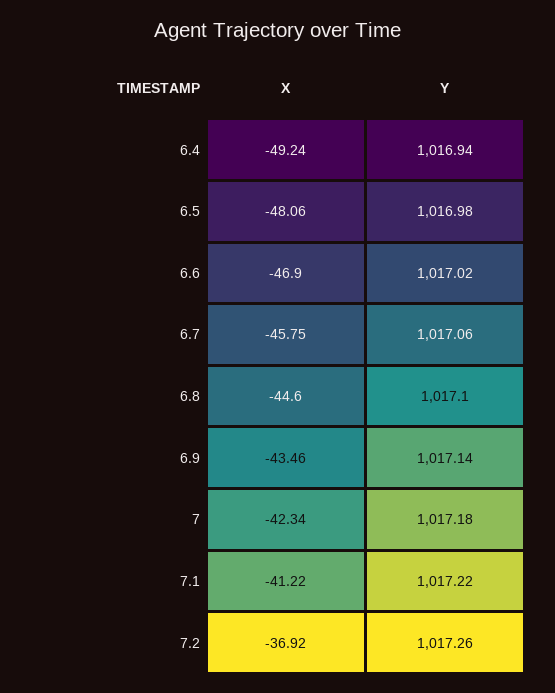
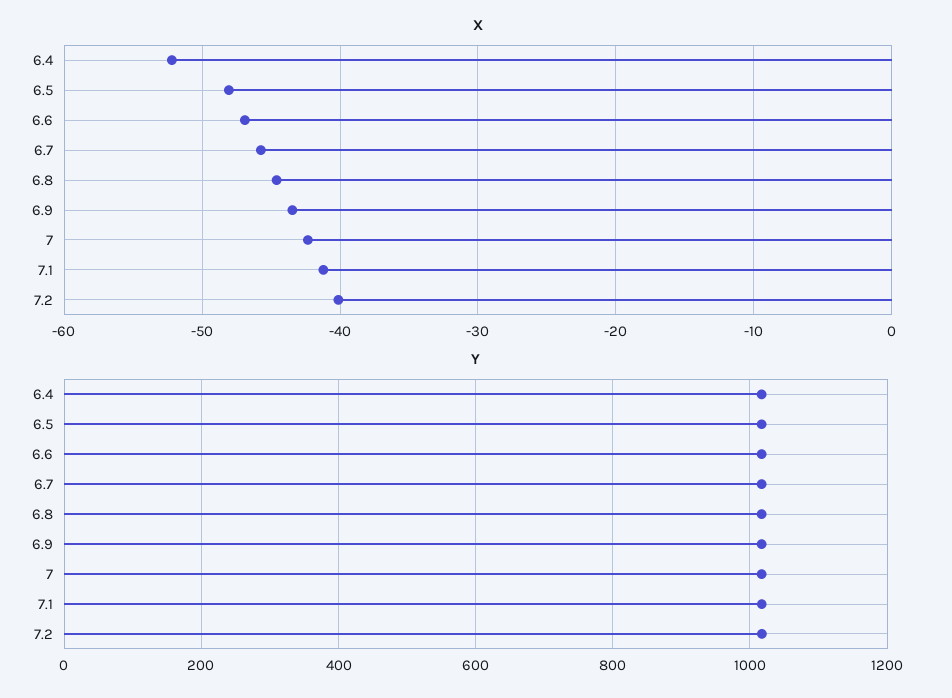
X, 6.4: -49.24 -> -52
X, 7.2: -36.92 -> -40

